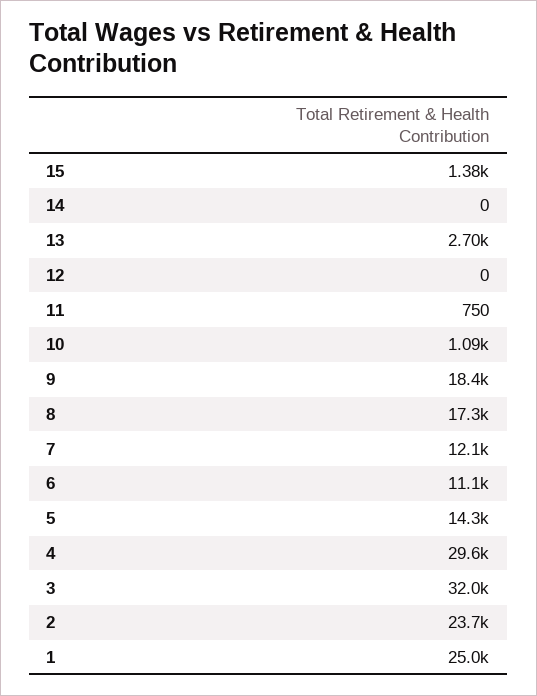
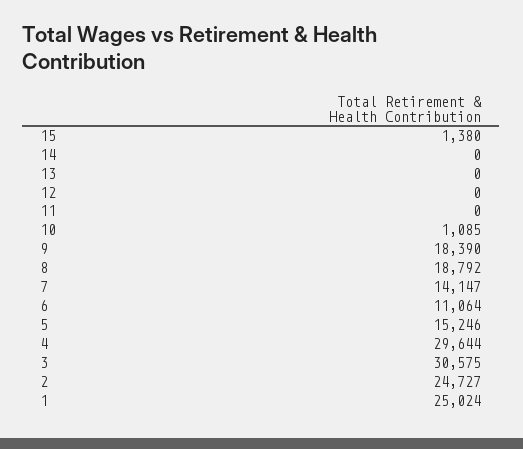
13: 2700 -> 0
11: 750 -> 0
8: 17300 -> 18792
7: 12100 -> 14147
5: 14300 -> 15246
3: 32000 -> 30575
2: 23700 -> 24727

